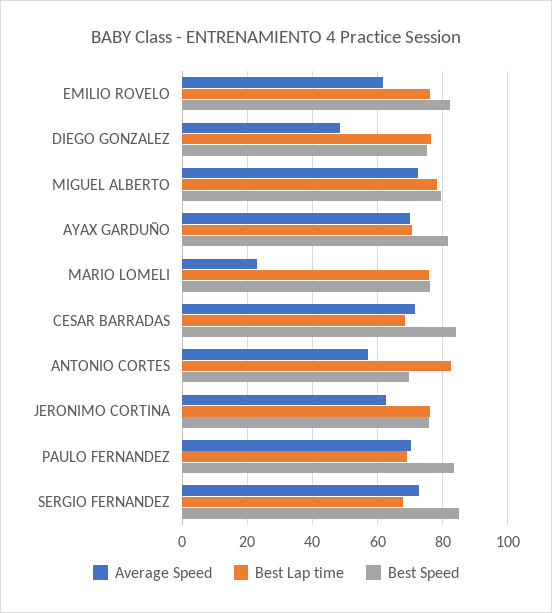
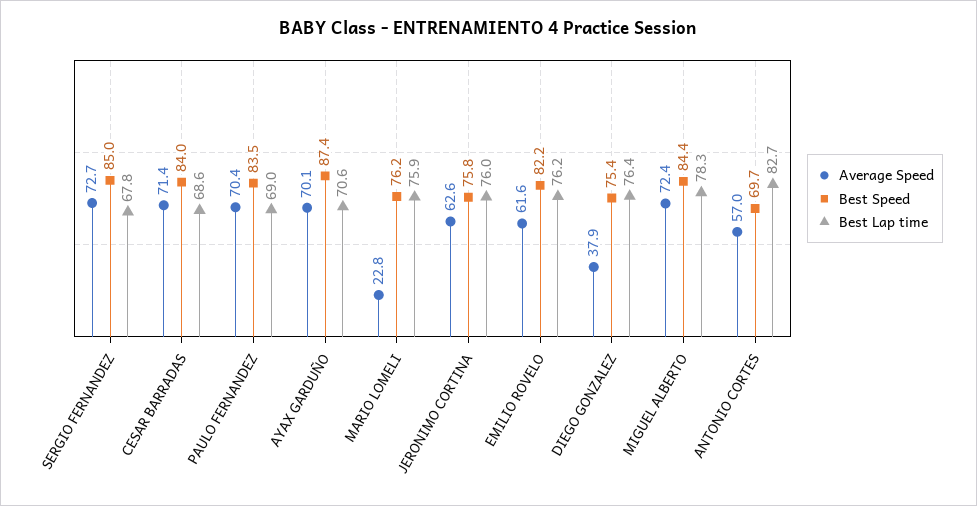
Average Speed, DIEGO GONZALEZ: 48 -> 37.9
Best Speed, MIGUEL ALBERTO: 80 -> 84.4
Best Speed, AYAX GARDUÑO: 82 -> 87.4

